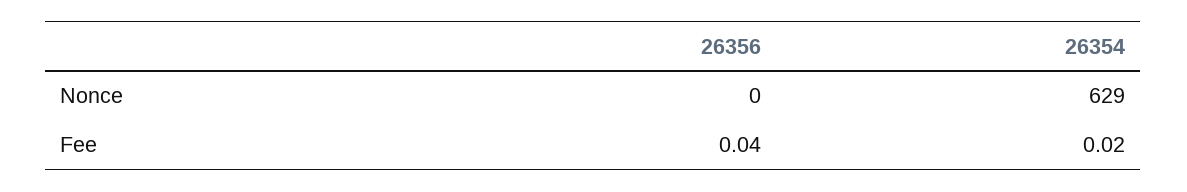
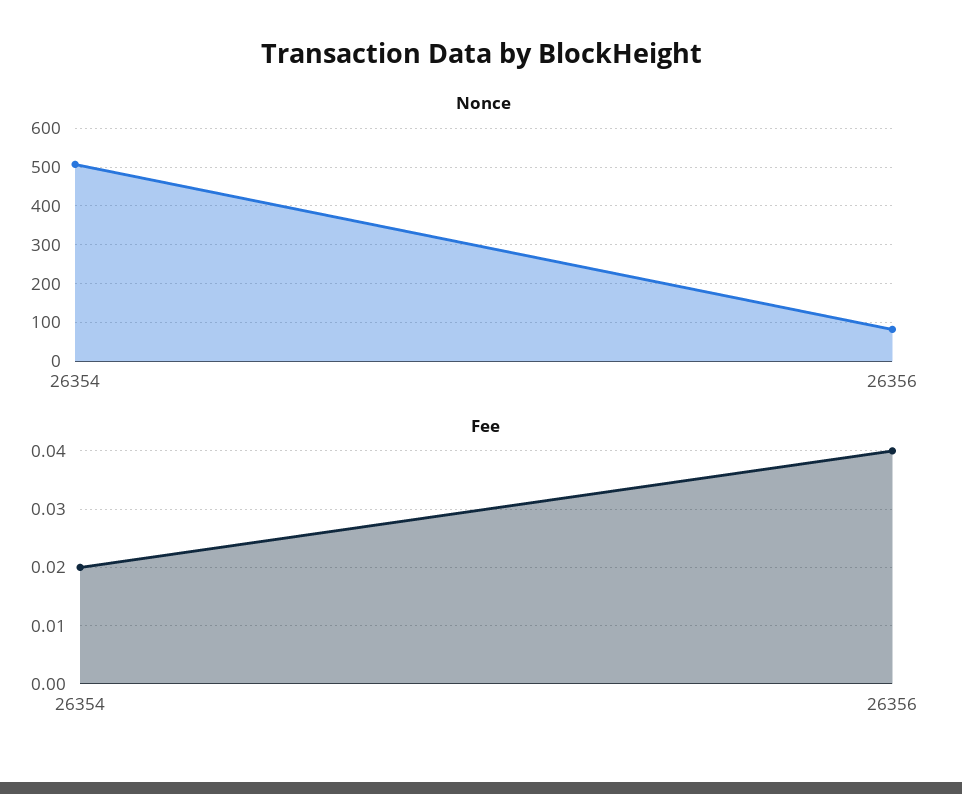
Nonce, 26356: 0 -> 80
Nonce, 26354: 629 -> 500

